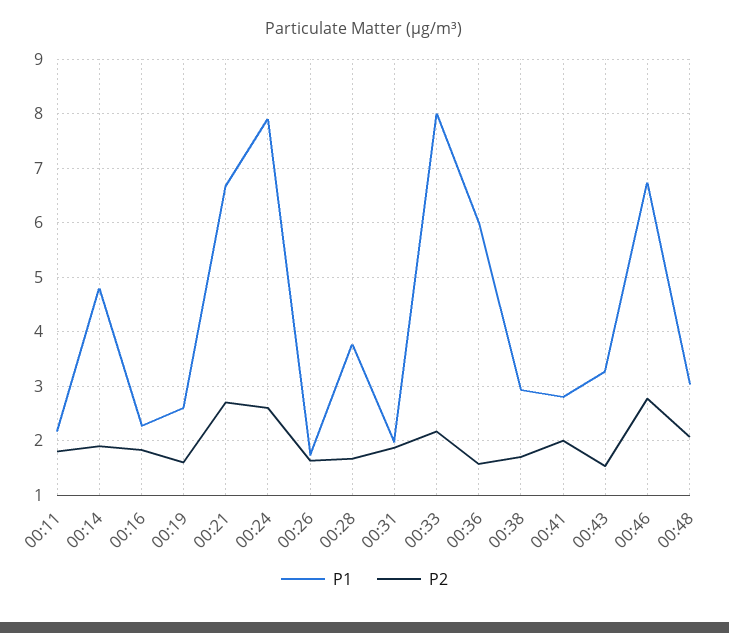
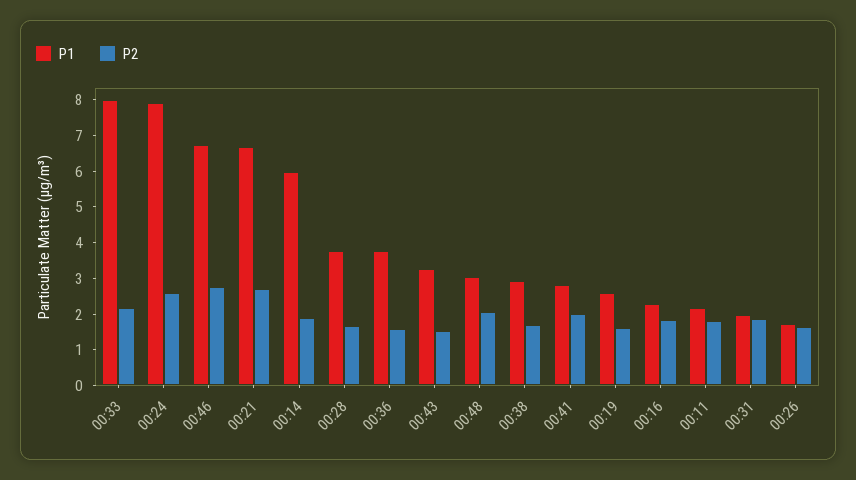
P1, 00:14: 4.8 -> 6
P1, 00:36: 6 -> 3.75

